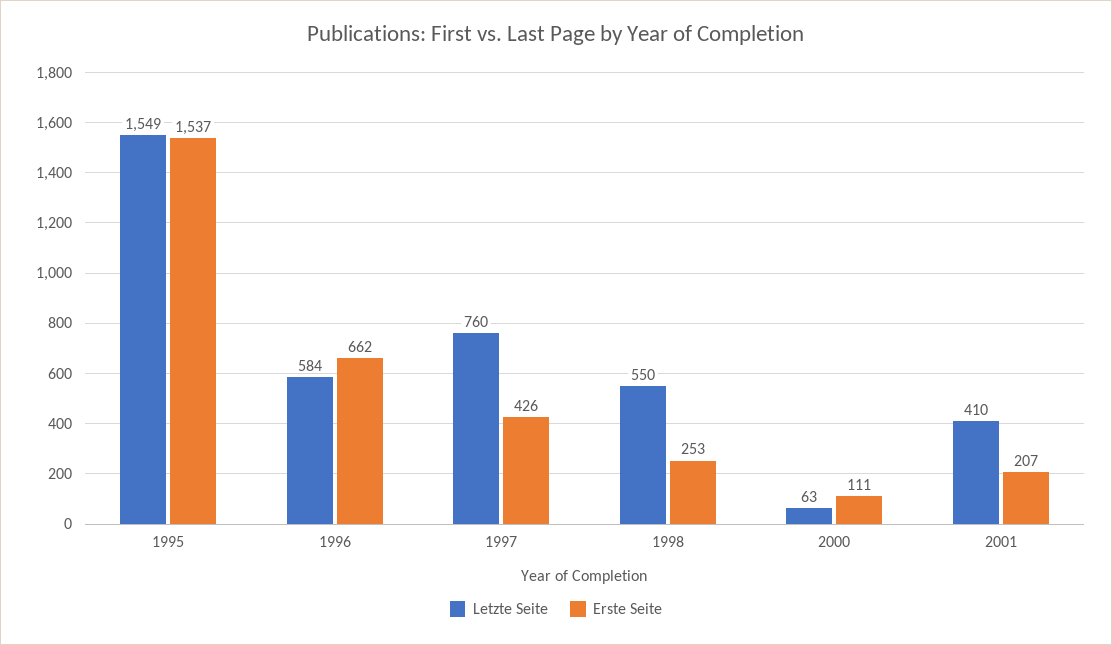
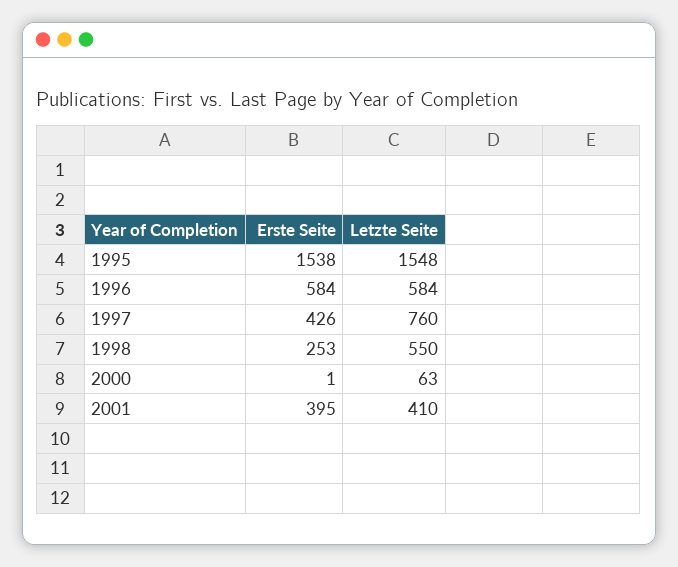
Letzte Seite, 1995: 1549 -> 1548
Erste Seite, 1995: 1537 -> 1538
Erste Seite, 1996: 662 -> 584
Erste Seite, 2000: 111 -> 1
Erste Seite, 2001: 207 -> 395

